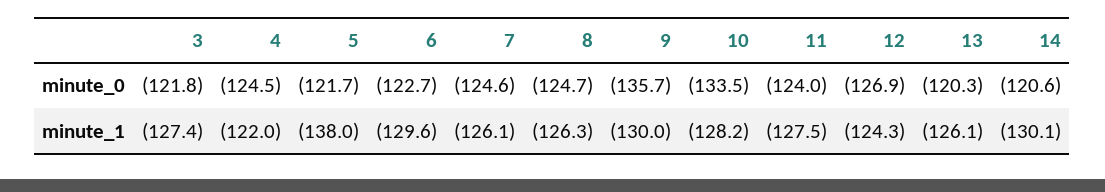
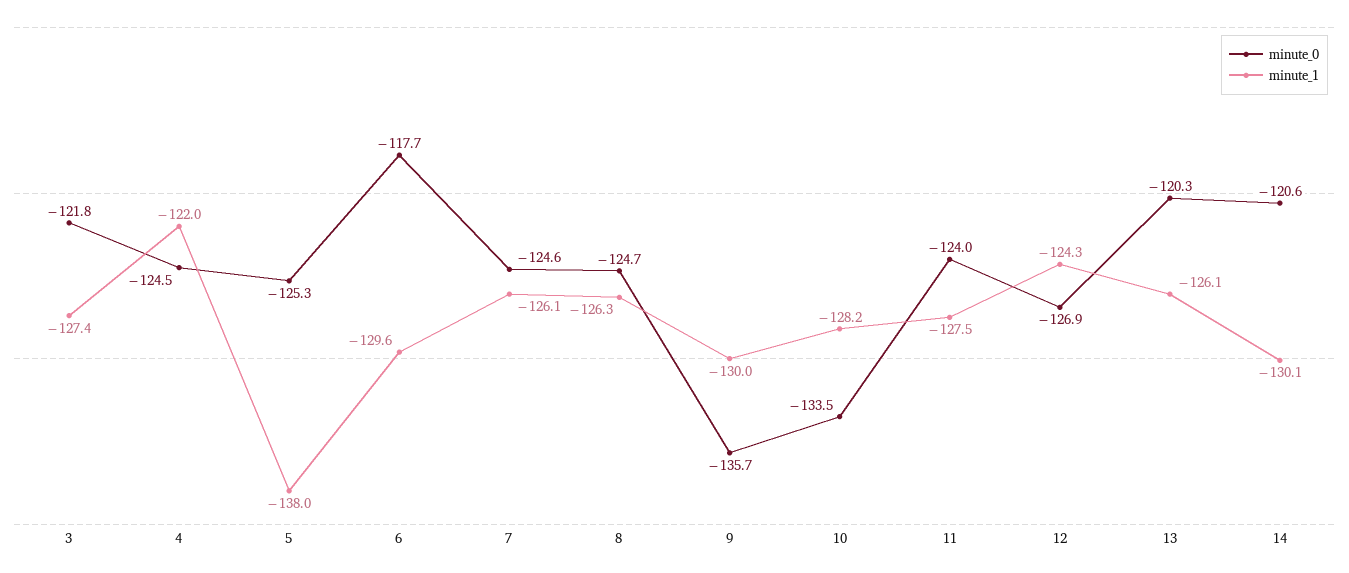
minute_0, 5: -121.7 -> -125.3
minute_0, 6: -122.7 -> -117.7

